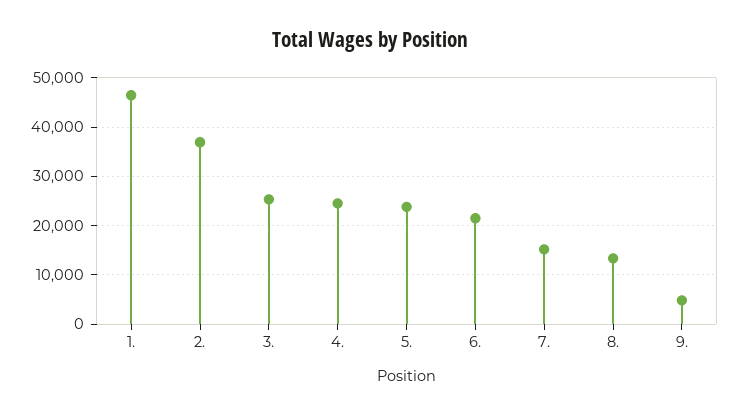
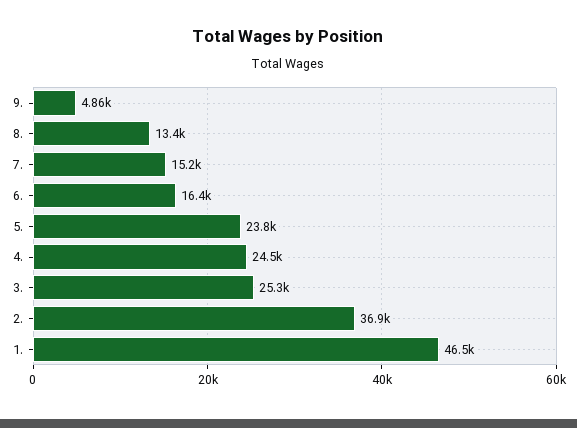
6.: 22000 -> 16400

